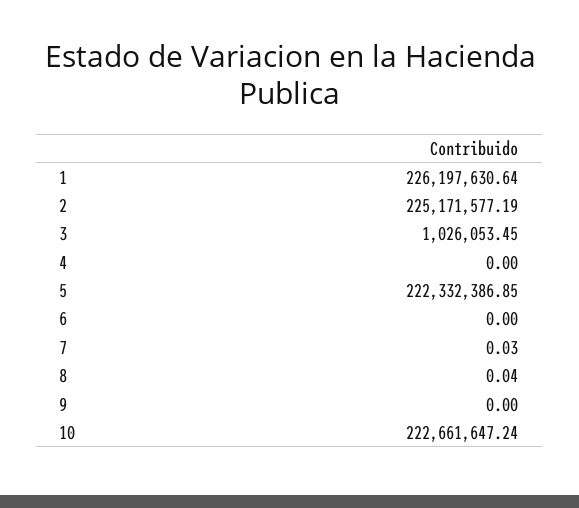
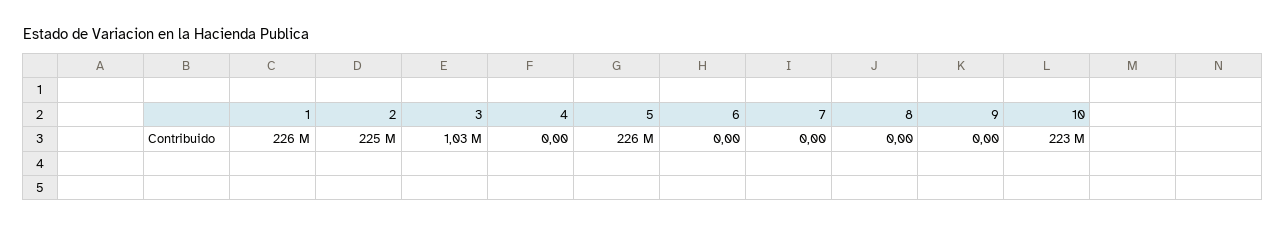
5: 222332386.85 -> 226000000
7: 0.03 -> 0
8: 0.04 -> 0

